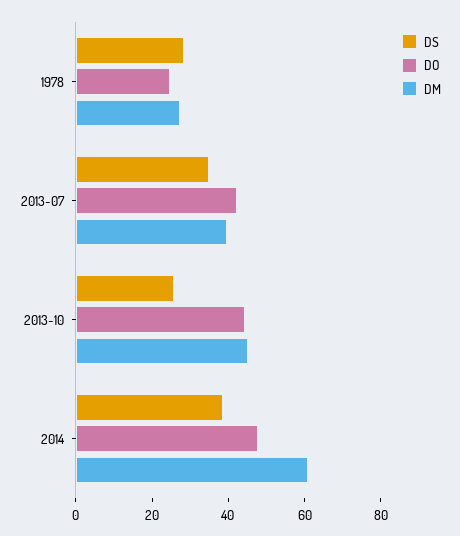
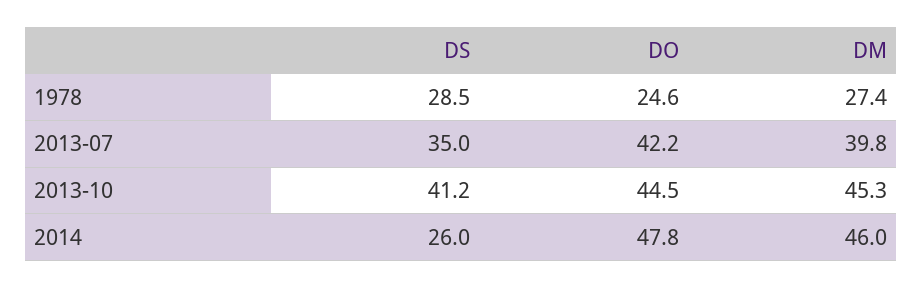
DS, 2013-10: 25 -> 41.2
DS, 2014: 40 -> 26
DM, 2014: 60 -> 46

